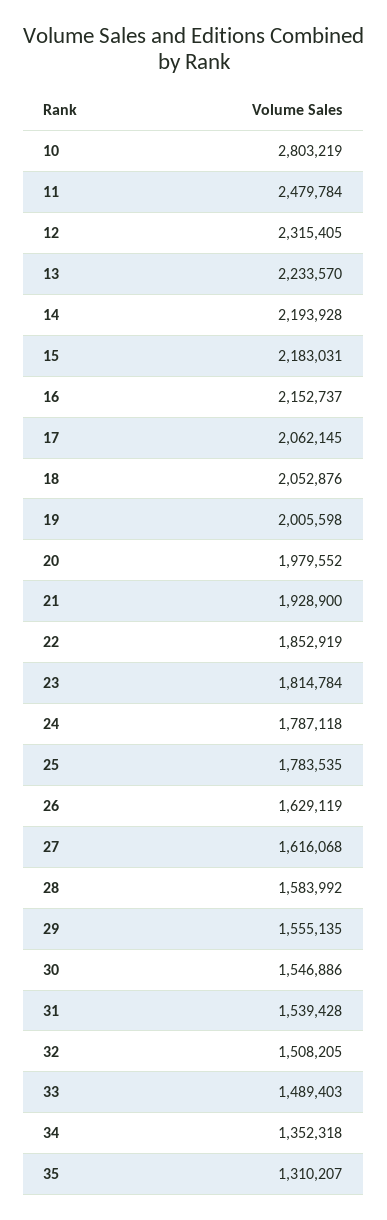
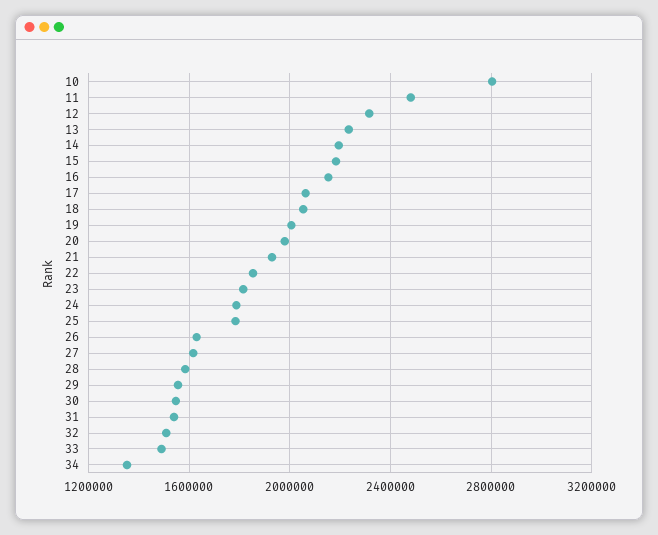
35: 1310207 -> none

